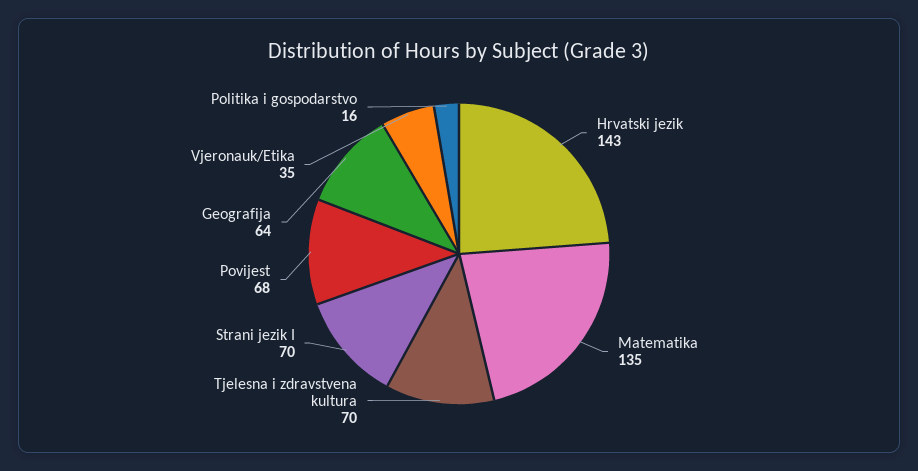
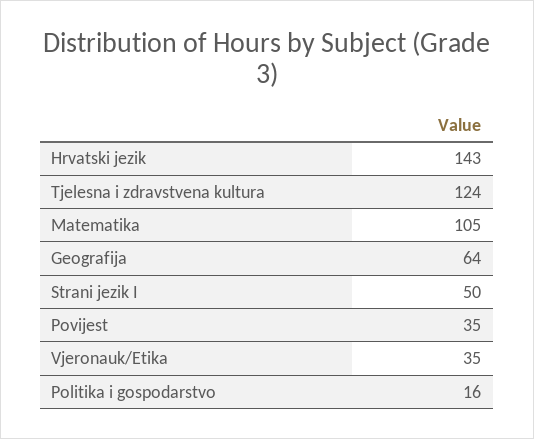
Matematika: 135 -> 105
Tjelesna i zdravstvena kultura: 70 -> 124
Strani jezik I: 70 -> 50
Povijest: 68 -> 35

